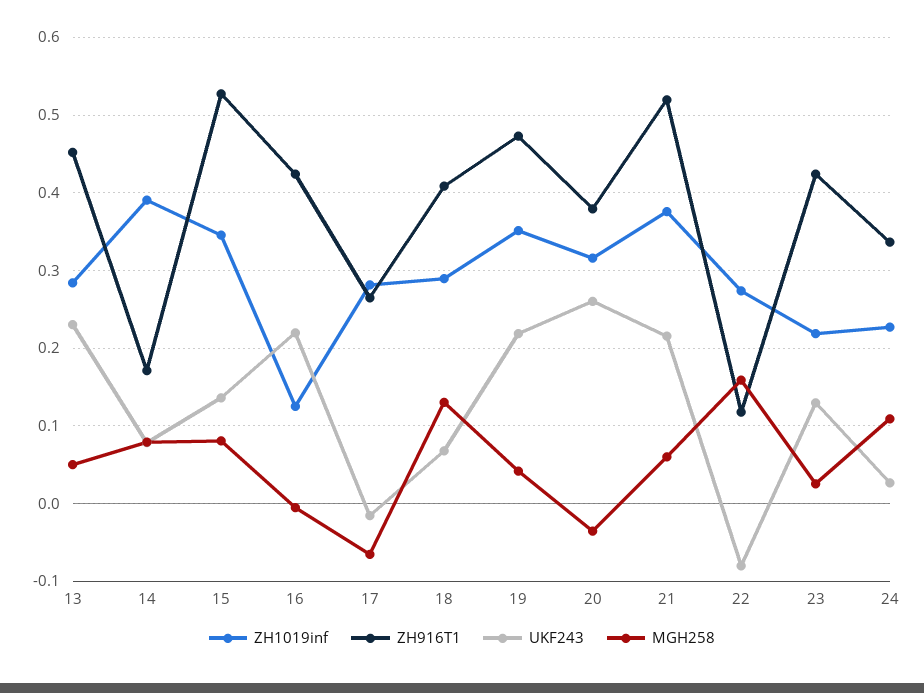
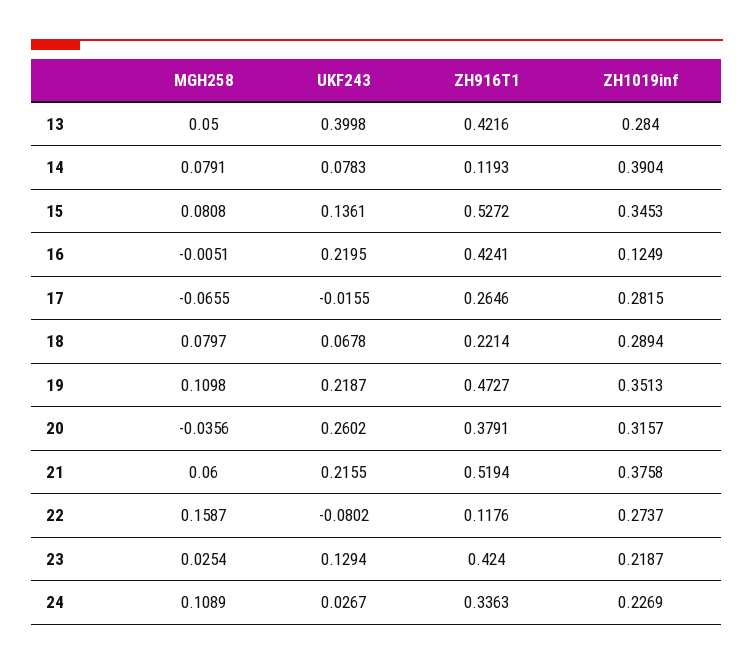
ZH916T1, 13: 0.45 -> 0.4216
UKF243, 13: 0.23 -> 0.3998
ZH916T1, 14: 0.17 -> 0.1193
ZH916T1, 18: 0.41 -> 0.2214
MGH258, 18: 0.13 -> 0.0797
MGH258, 19: 0.04 -> 0.1098

